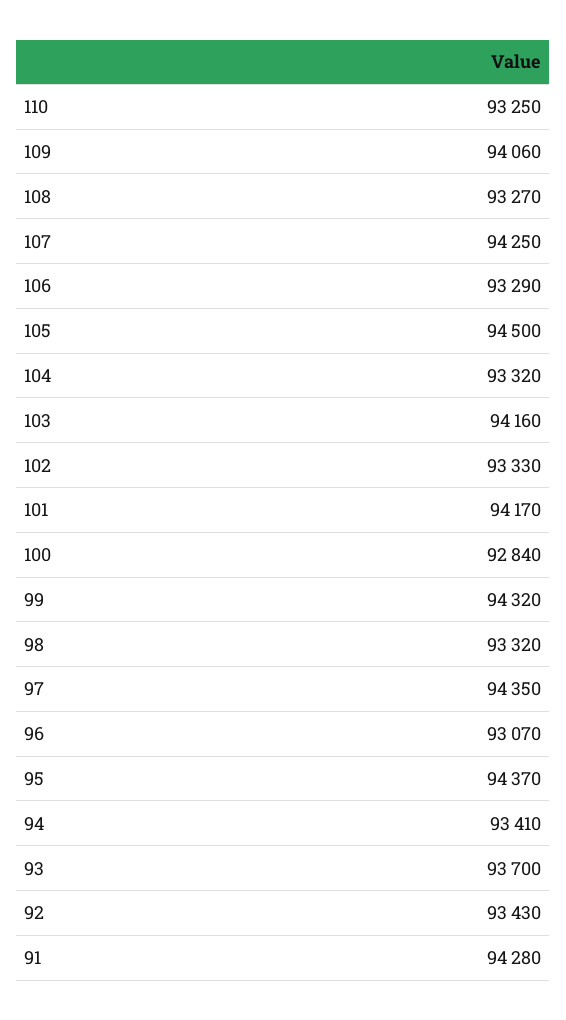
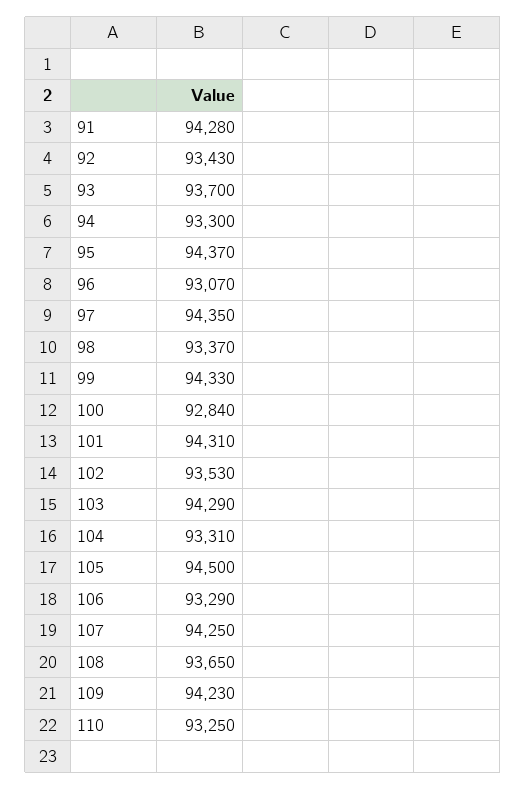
109: 94060 -> 94230
108: 93270 -> 93650
104: 93320 -> 93310
103: 94160 -> 94290
102: 93330 -> 93530
101: 94170 -> 94310
99: 94320 -> 94330
98: 93320 -> 93370
94: 93410 -> 93300

